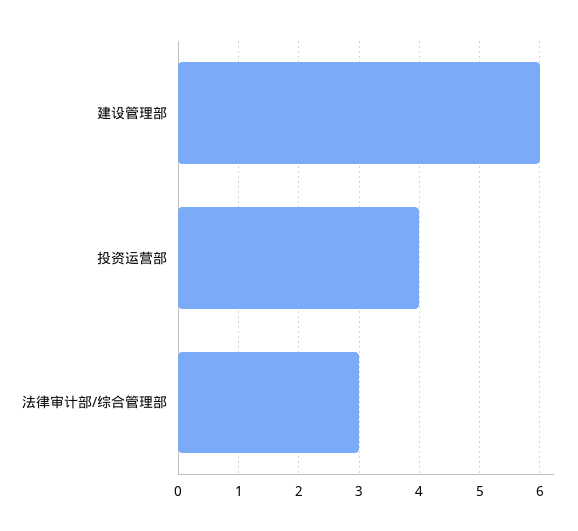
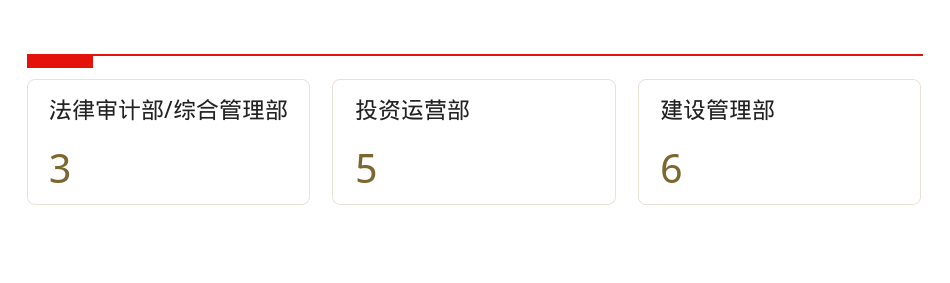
投资运营部: 4 -> 5

